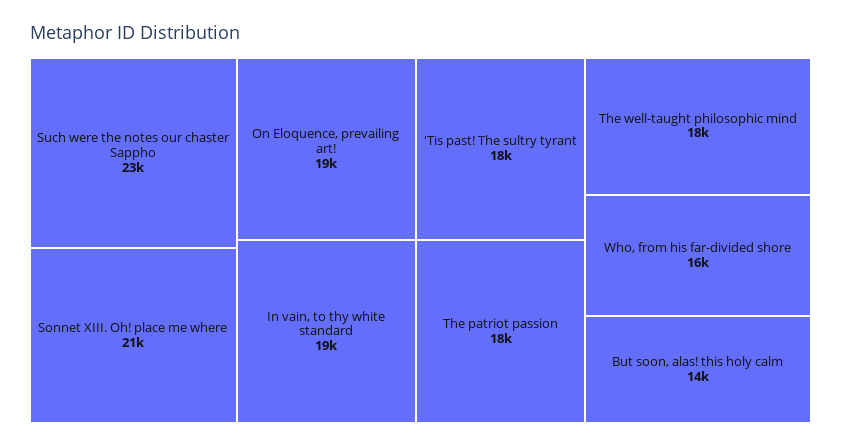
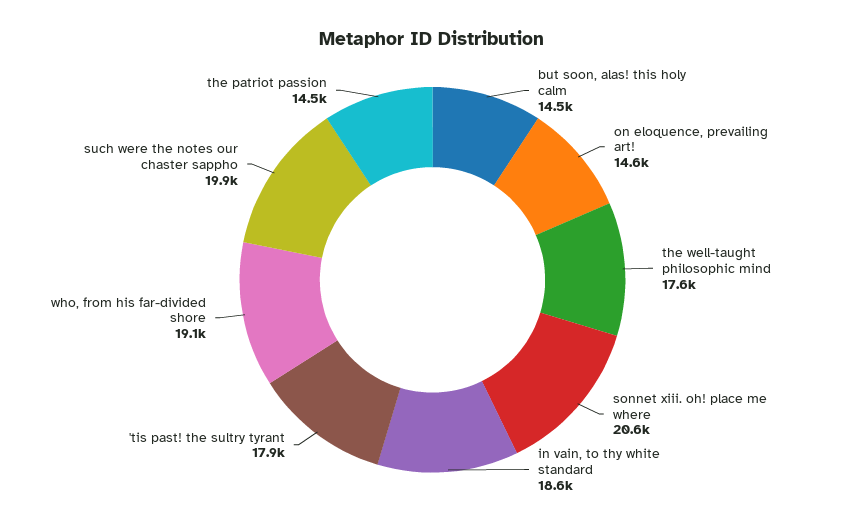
Such were the notes our chaster Sappho: 23000 -> 19900
On Eloquence, prevailing art!: 19000 -> 14600
The patriot passion: 18000 -> 14500
Who, from his far-divided shore: 16000 -> 19100

